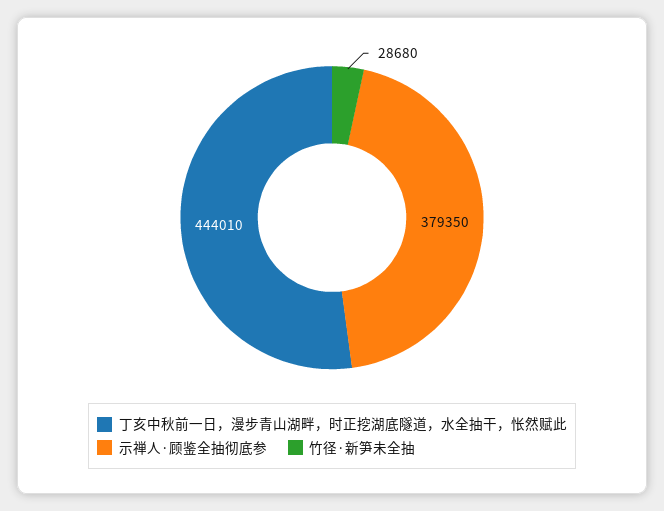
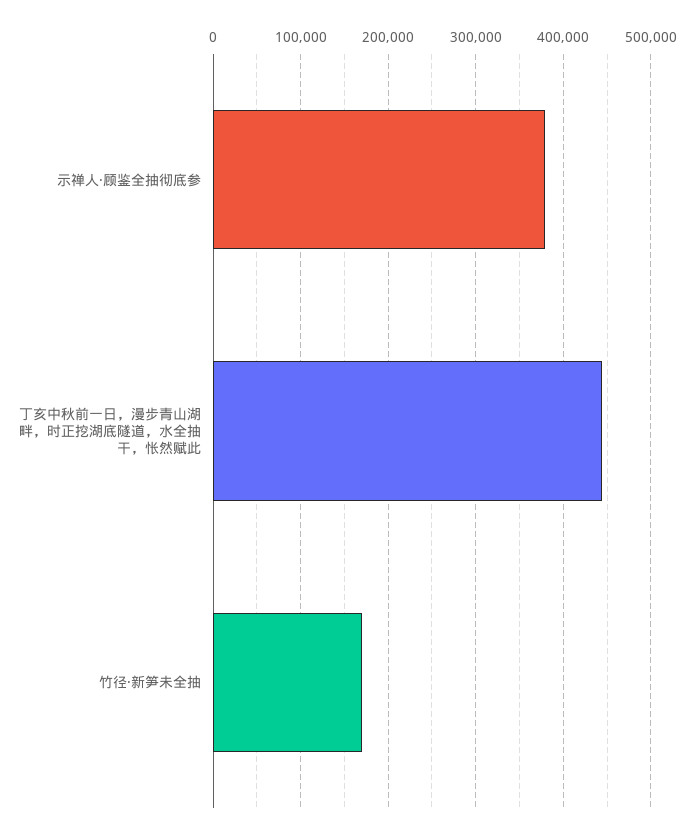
竹径·新笋未全抽: 28680 -> 170000

